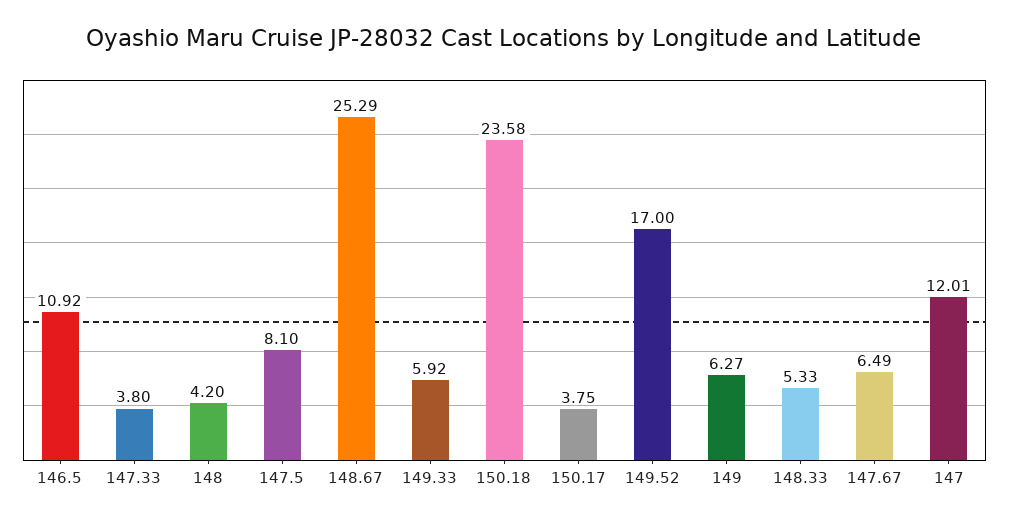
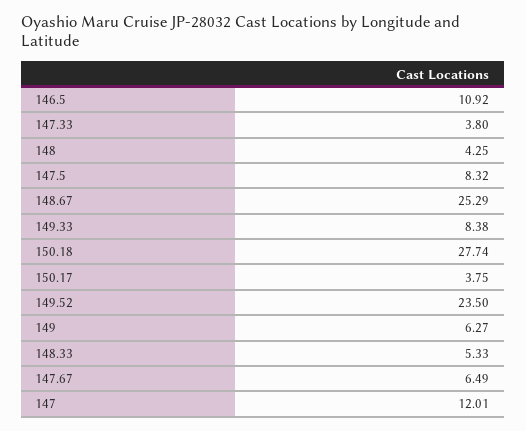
148: 4.2 -> 4.25
147.5: 8.1 -> 8.32
149.33: 5.92 -> 8.38
150.18: 23.58 -> 27.74
149.52: 17 -> 23.5

